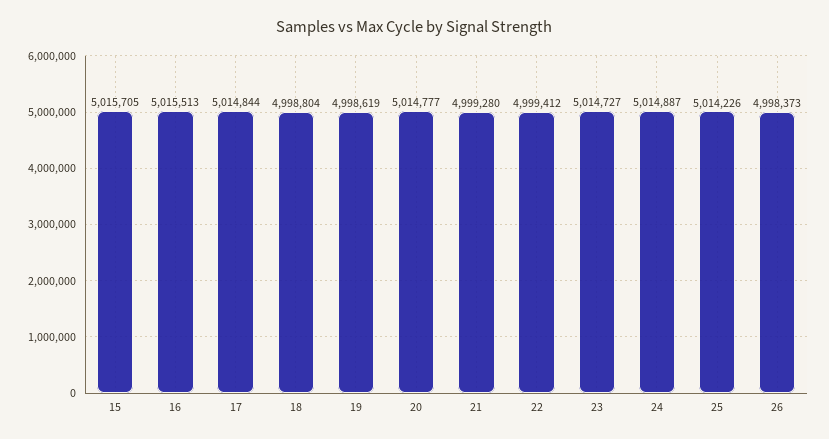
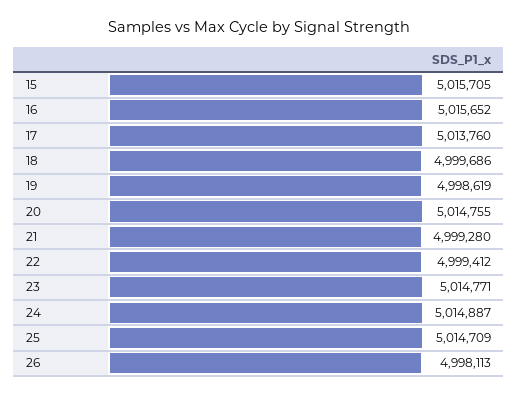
16: 5015513 -> 5015652
17: 5014844 -> 5013760
18: 4998804 -> 4999686
20: 5014777 -> 5014755
23: 5014727 -> 5014771
25: 5014226 -> 5014709
26: 4998373 -> 4998113

